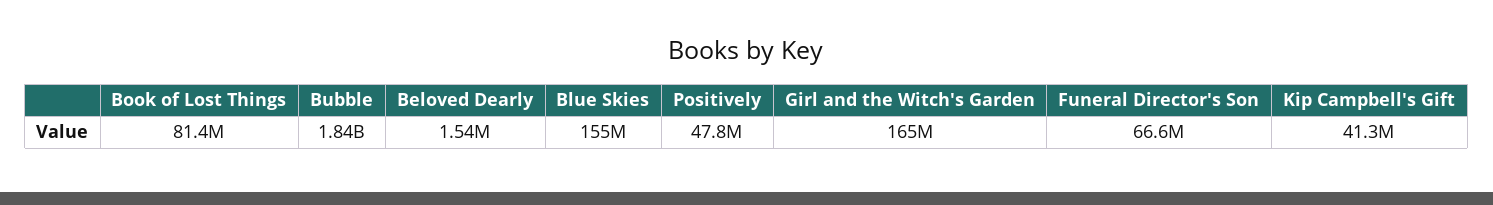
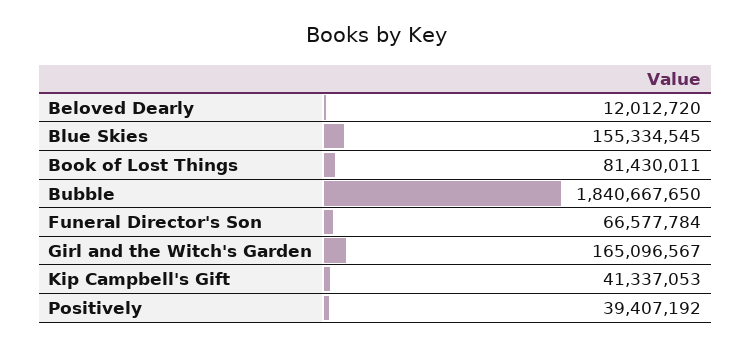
Beloved Dearly: 1540000 -> 12012720
Positively: 47800000 -> 39407192

